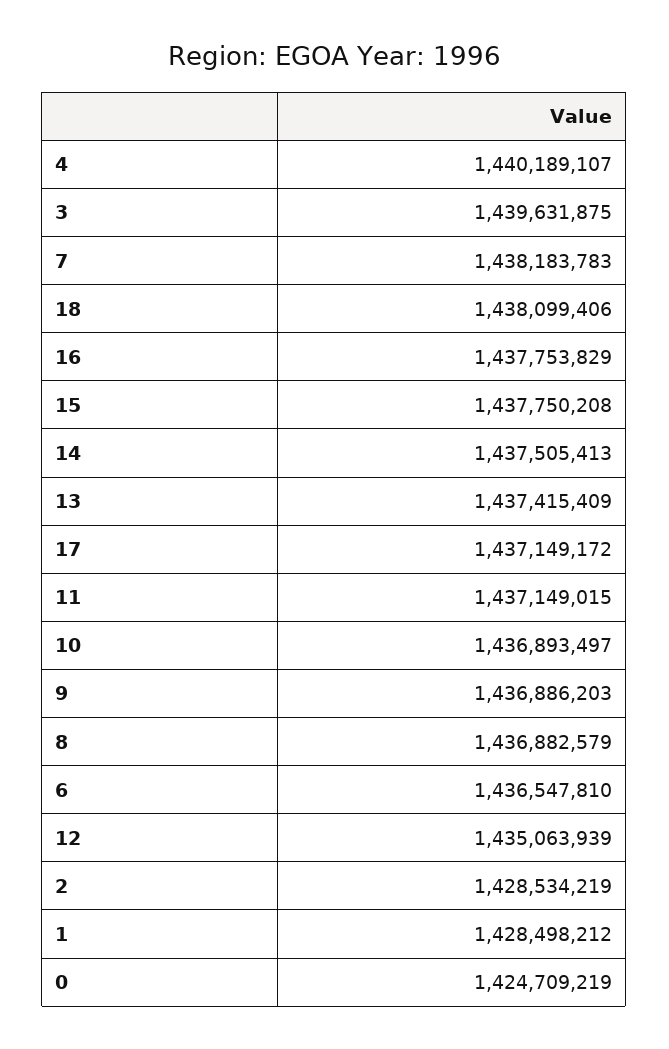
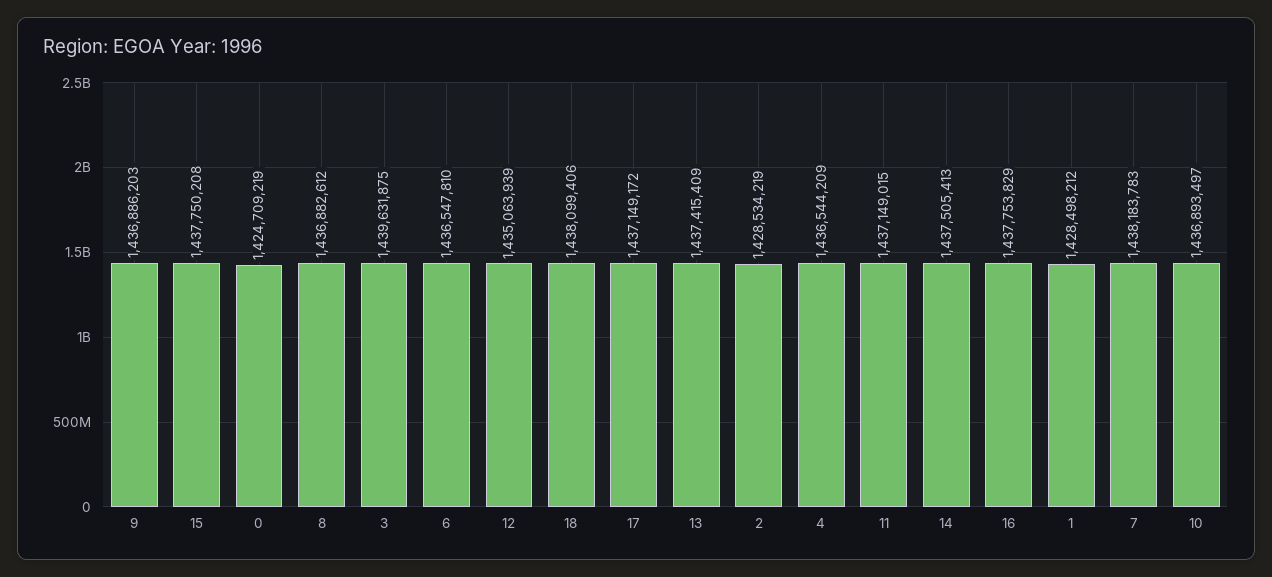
4: 1440189107 -> 1436544209
8: 1436882579 -> 1436882612

